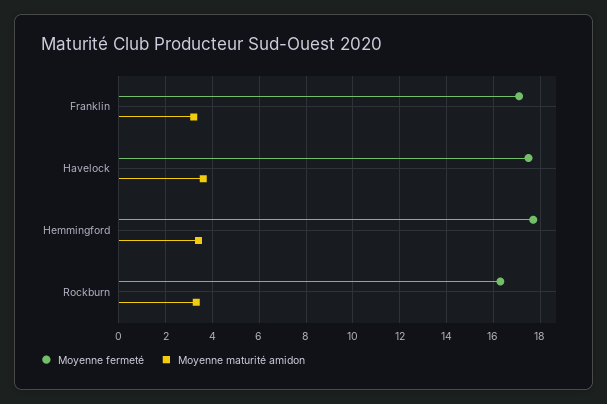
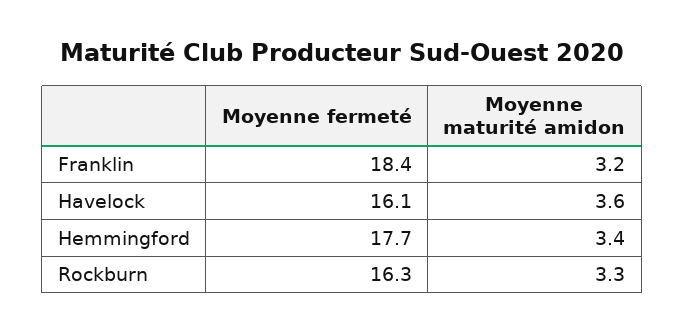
Moyenne fermeté, Franklin: 17 -> 18.4
Moyenne fermeté, Havelock: 17.5 -> 16.1

